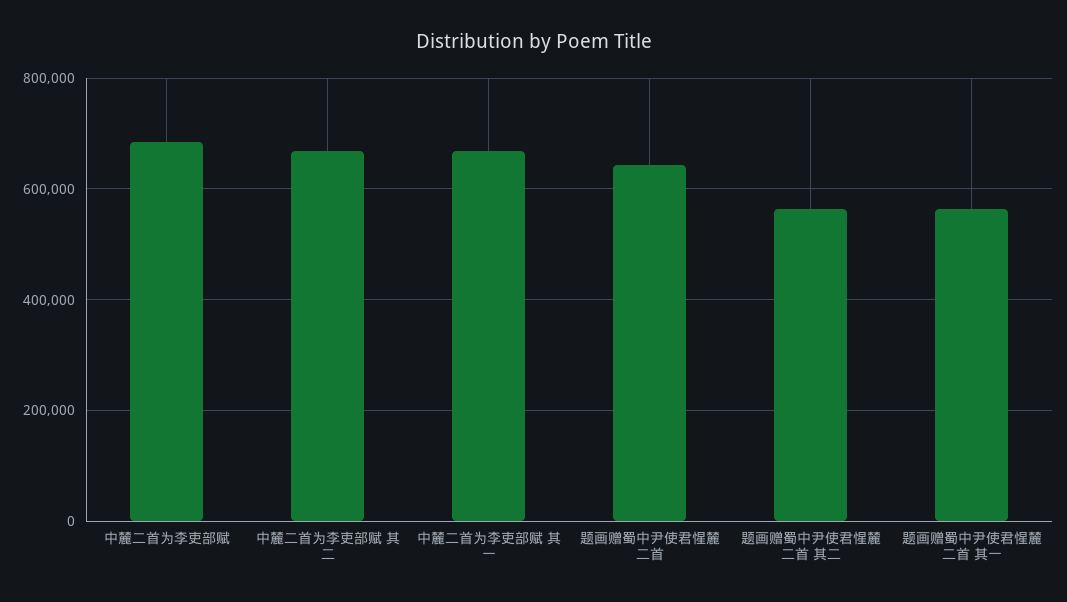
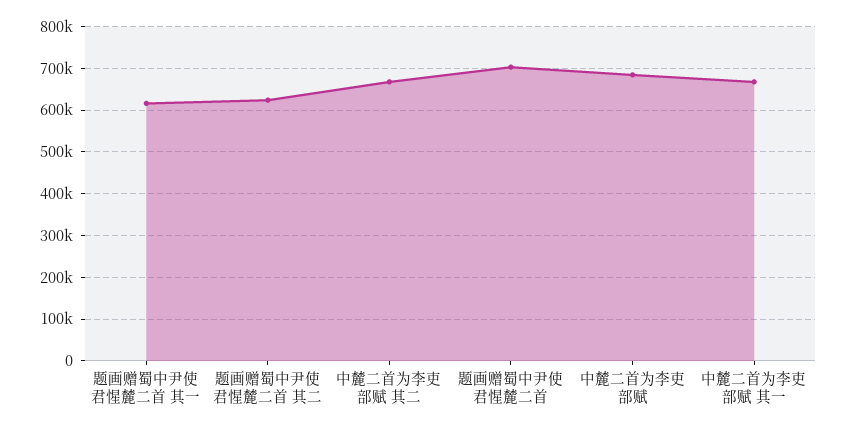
题画赠蜀中尹使君惺麓二首: 640000 -> 700000
题画赠蜀中尹使君惺麓二首 其二: 560000 -> 620000
题画赠蜀中尹使君惺麓二首 其一: 560000 -> 620000

